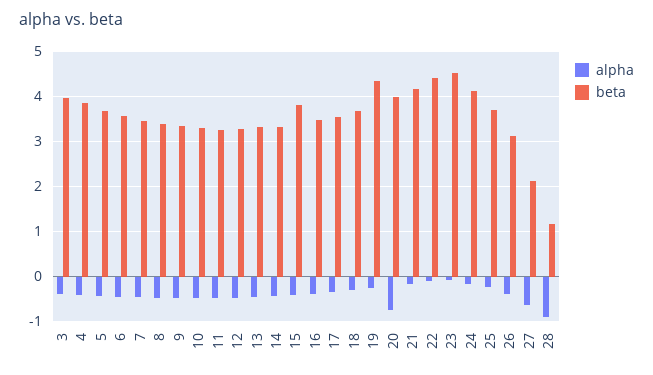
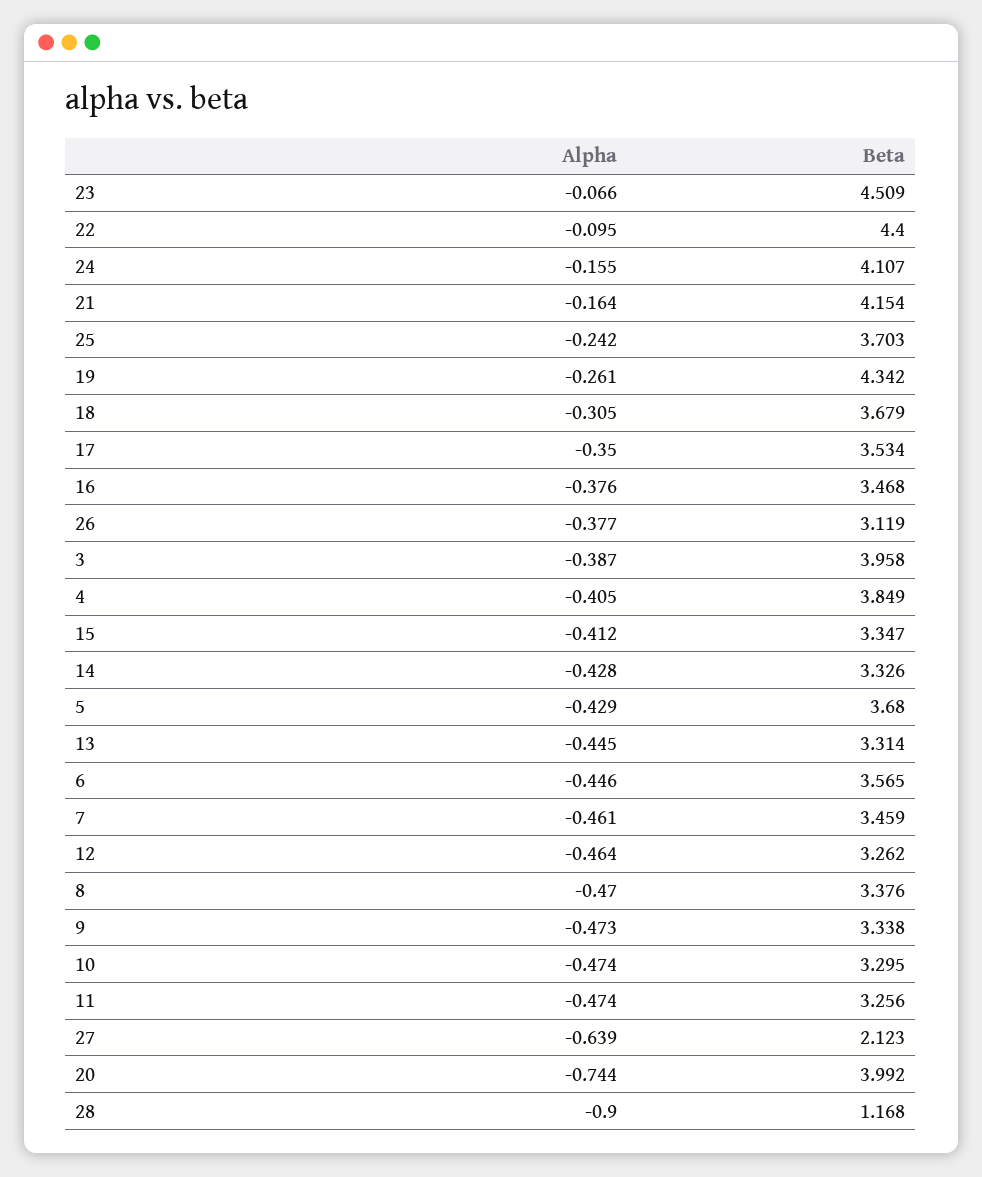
beta, 15: 3.8 -> 3.347

